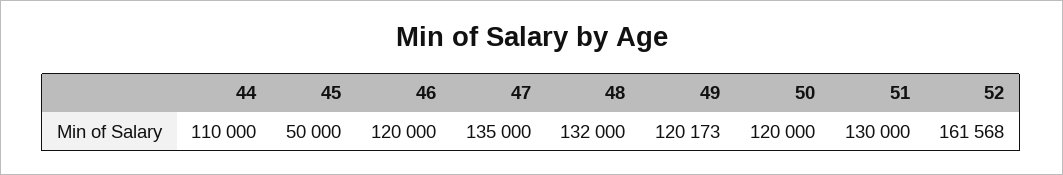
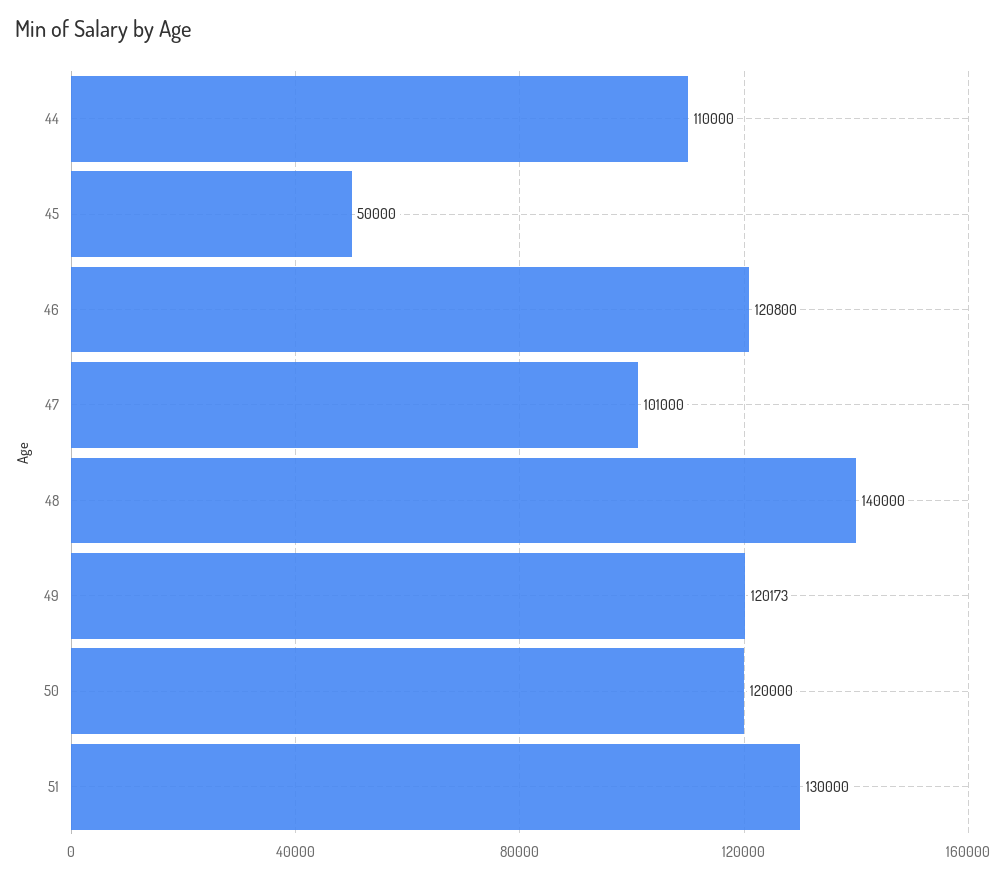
46: 120000 -> 120800
47: 135000 -> 101000
48: 132000 -> 140000
52: 161568 -> none

